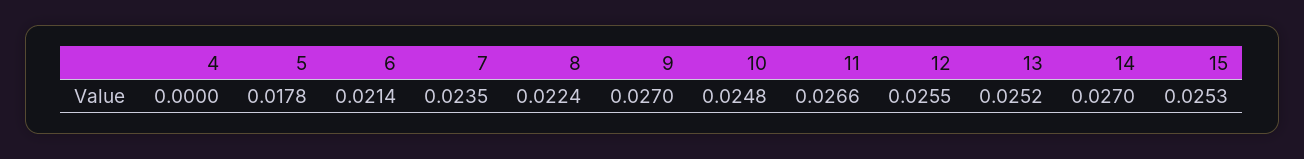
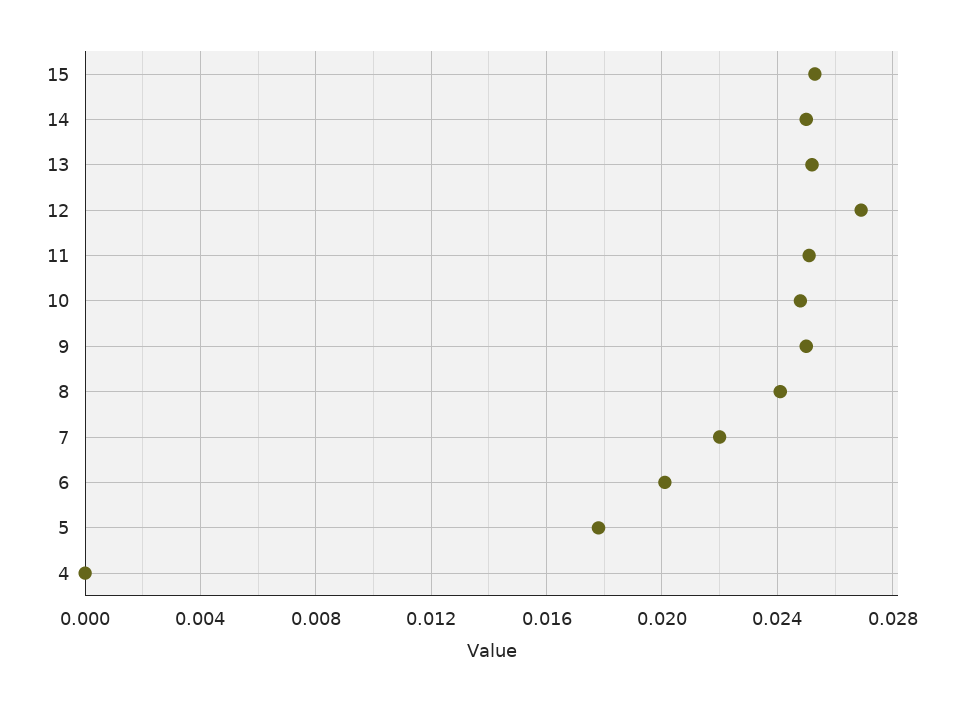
6: 0.0214 -> 0.02
7: 0.0235 -> 0.022
8: 0.0224 -> 0.024
9: 0.027 -> 0.025
11: 0.0266 -> 0.025
12: 0.0255 -> 0.027
14: 0.027 -> 0.025

